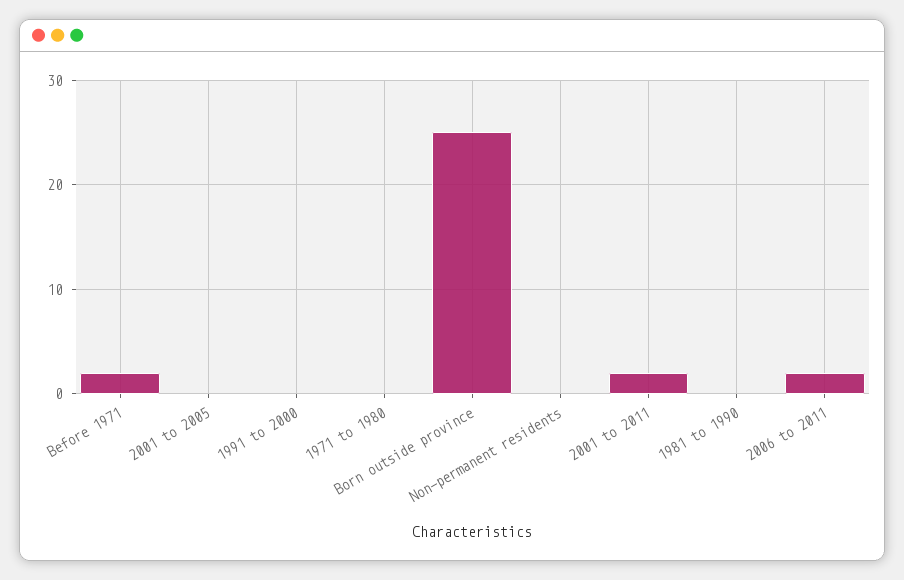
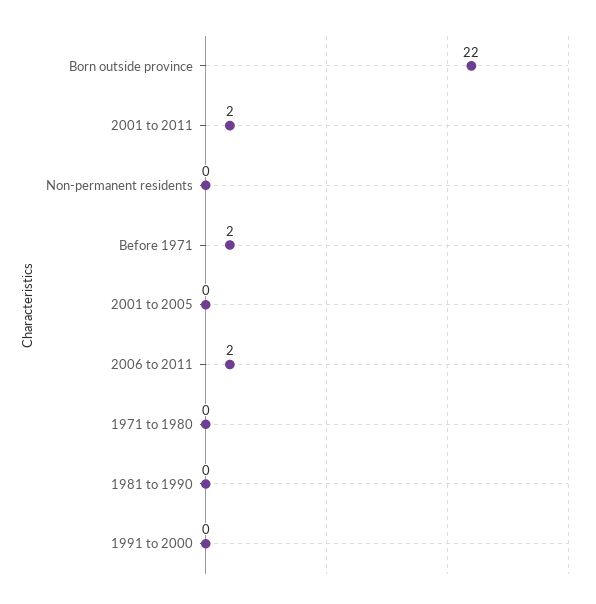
Born outside province: 25 -> 22

